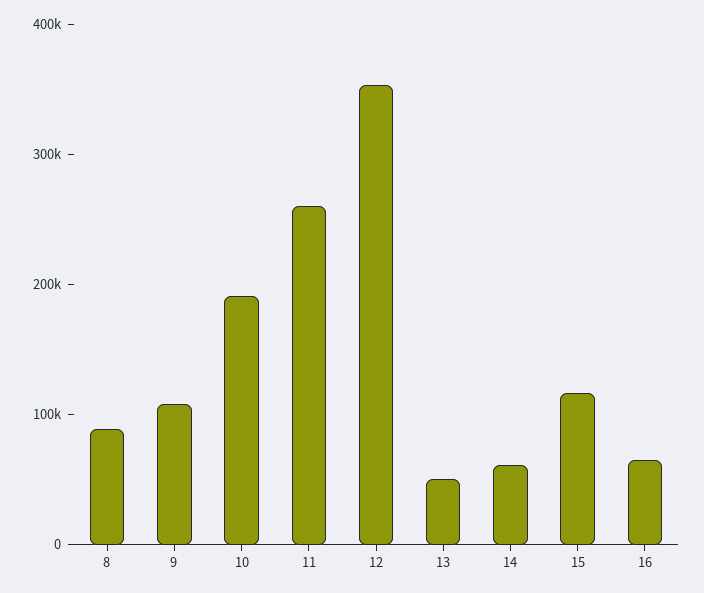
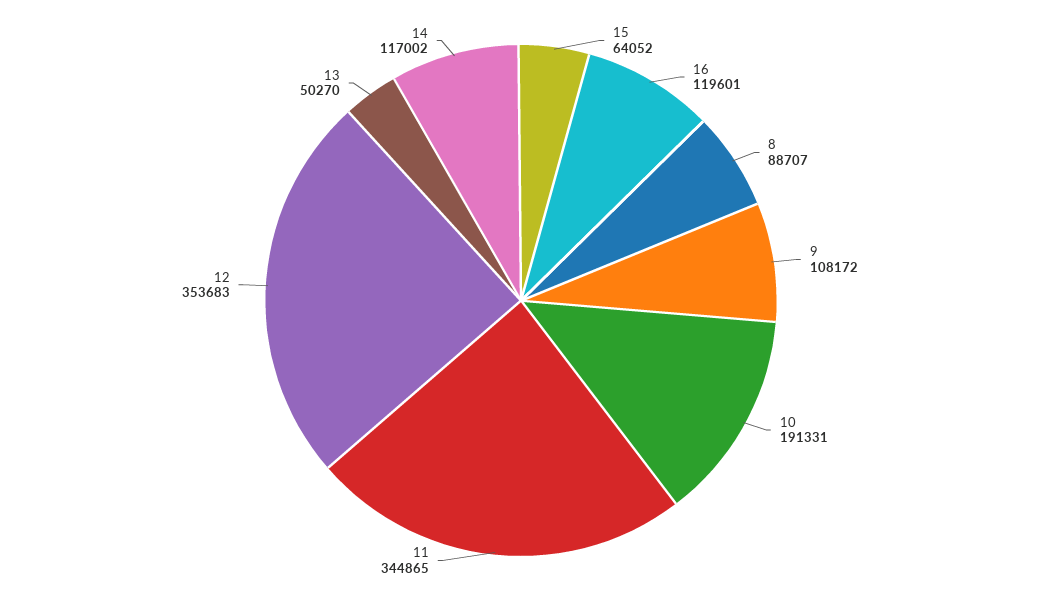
11: 260000 -> 344865
14: 60000 -> 117002
15: 120000 -> 64052
16: 60000 -> 119601

